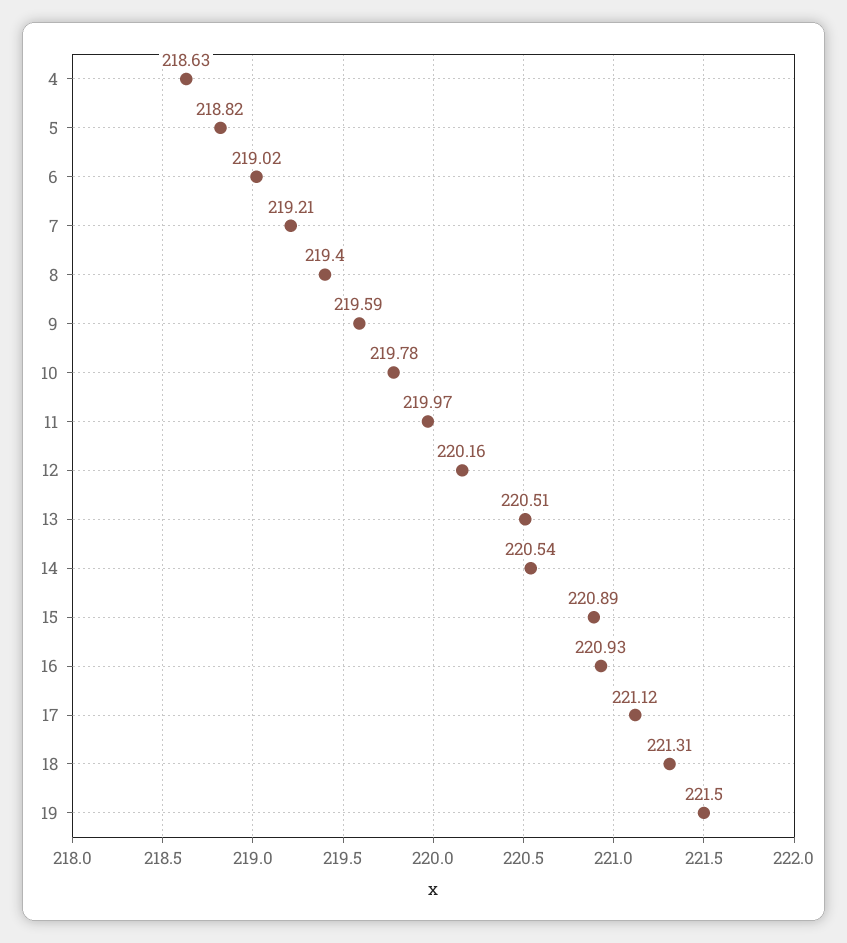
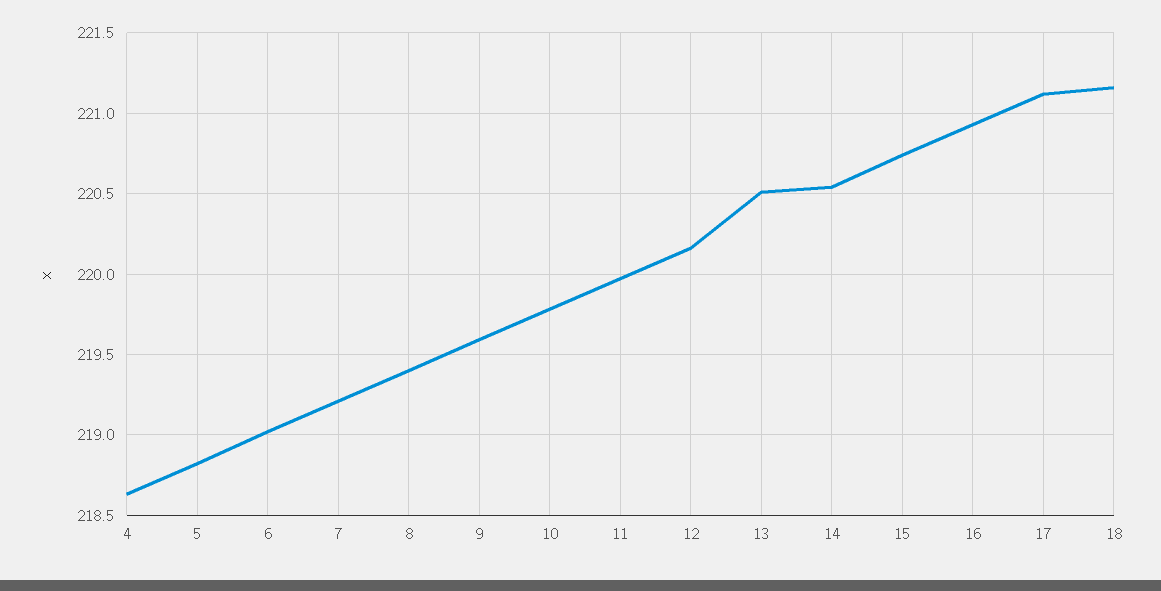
15: 220.89 -> 220.75
18: 221.31 -> 221.15
19: 221.5 -> none

